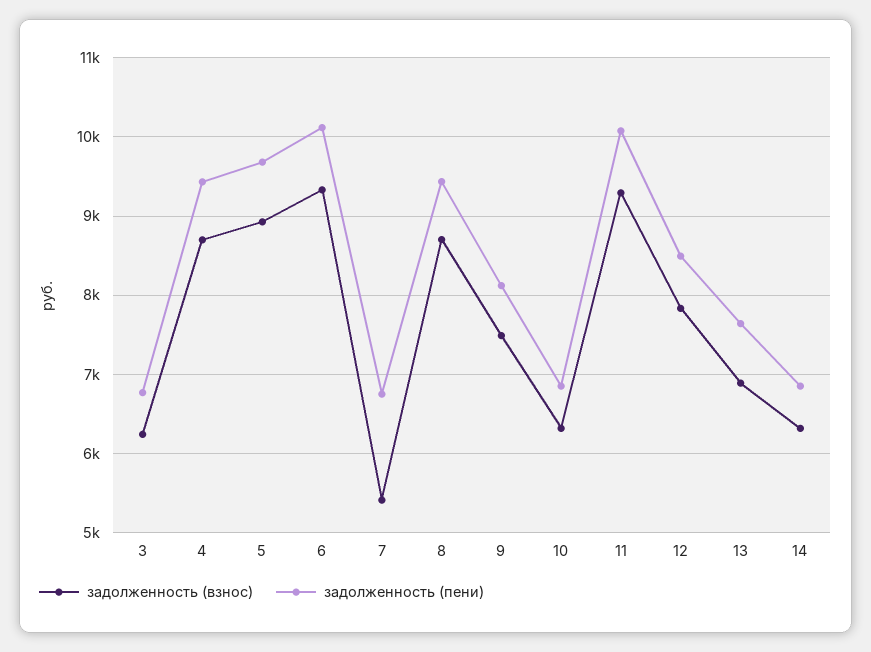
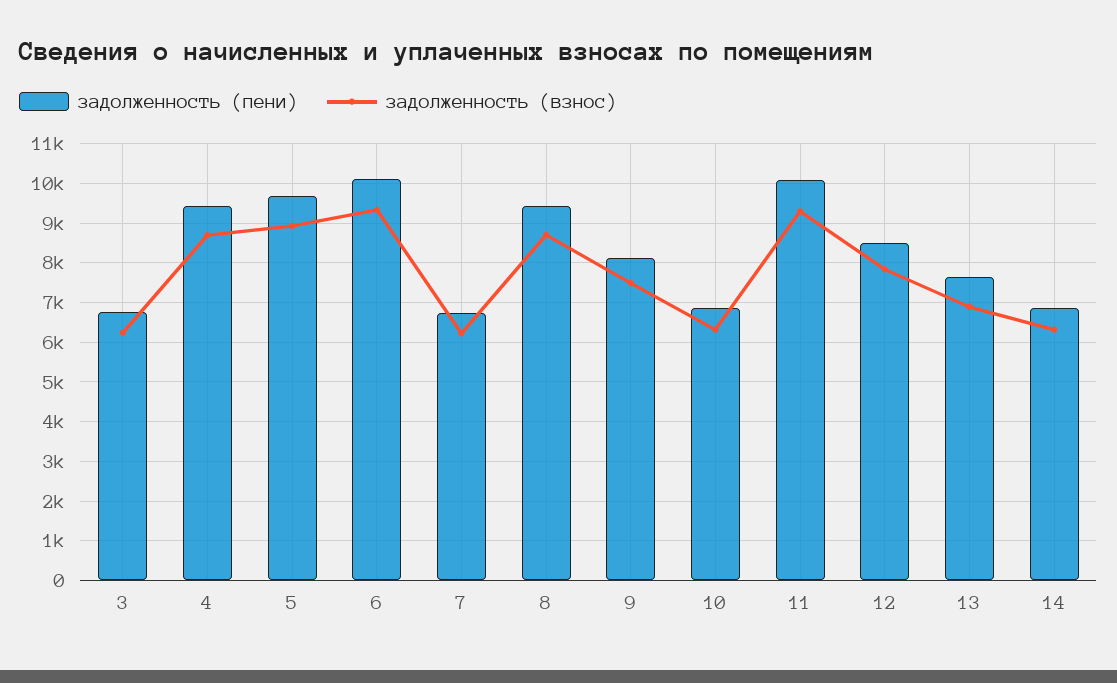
задолженность (взнос), 7: 5400 -> 6200

